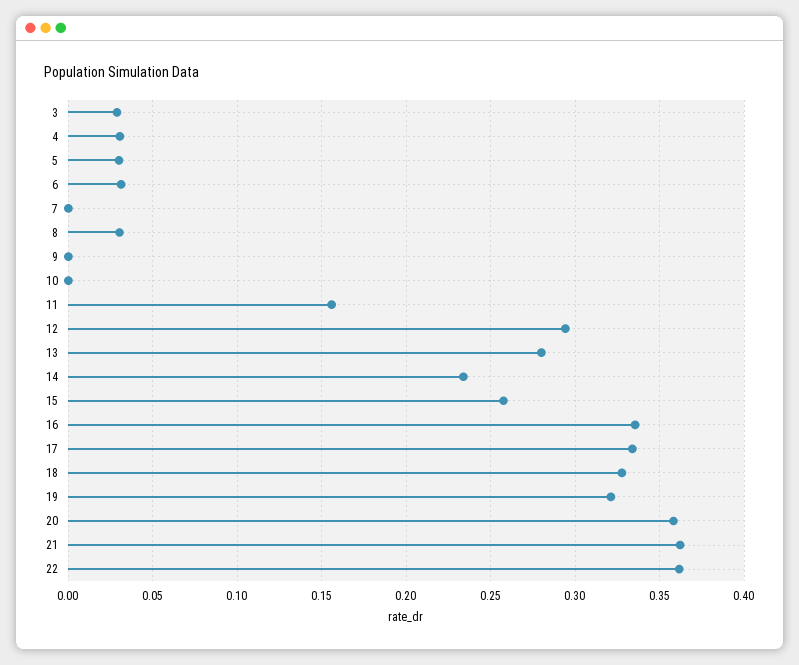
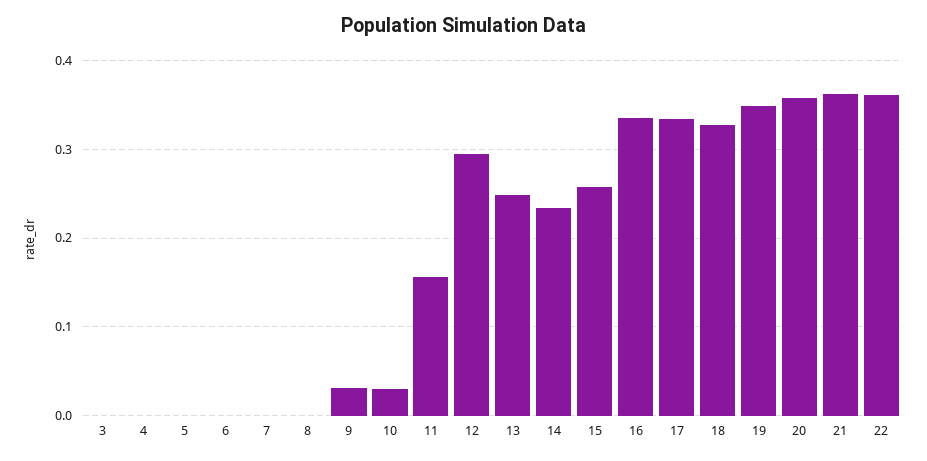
3: 0.03 -> 0
4: 0.03 -> 0
5: 0.03 -> 0
6: 0.03 -> 0
8: 0.03 -> 0
9: 0 -> 0.03
10: 0 -> 0.03
13: 0.28 -> 0.25
19: 0.32 -> 0.35

